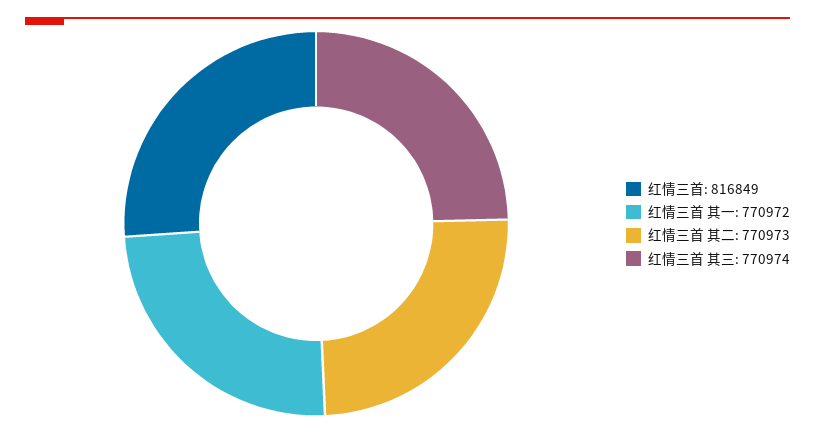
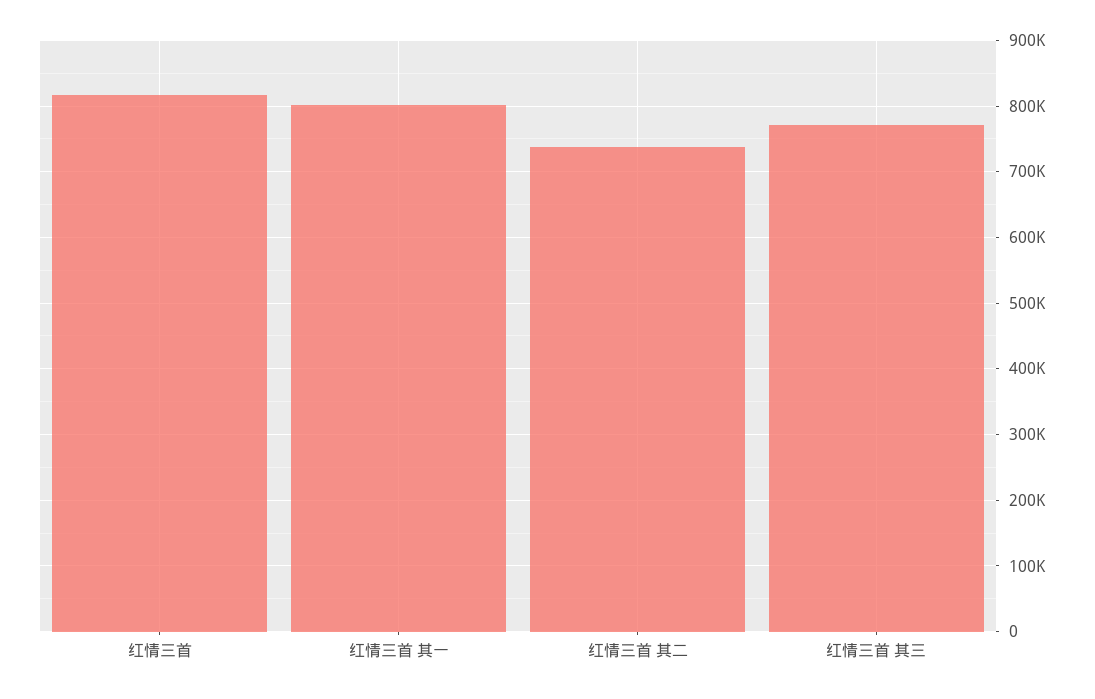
红情三首 其一: 770972 -> 800000
红情三首 其二: 770973 -> 740000

